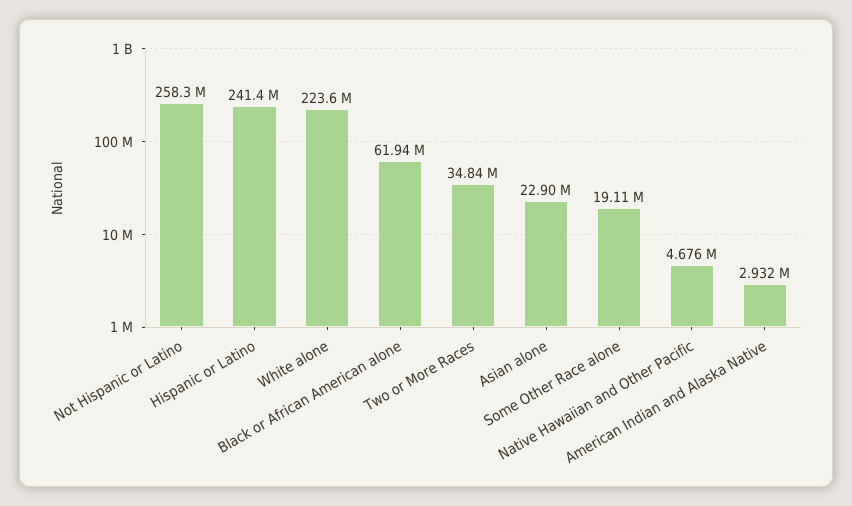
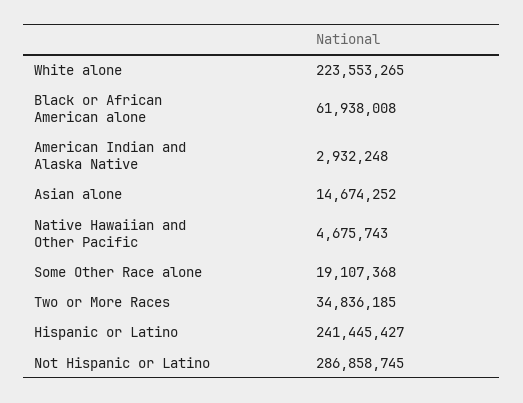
Not Hispanic or Latino: 258300000 -> 286858745
Asian alone: 22900000 -> 14674252

